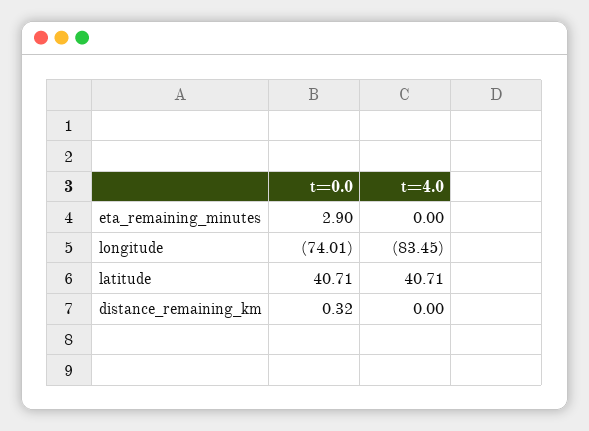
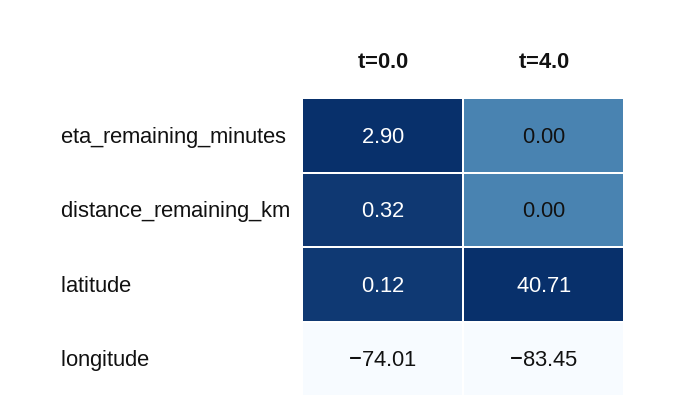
t=0.0, latitude: 40.71 -> 0.12

